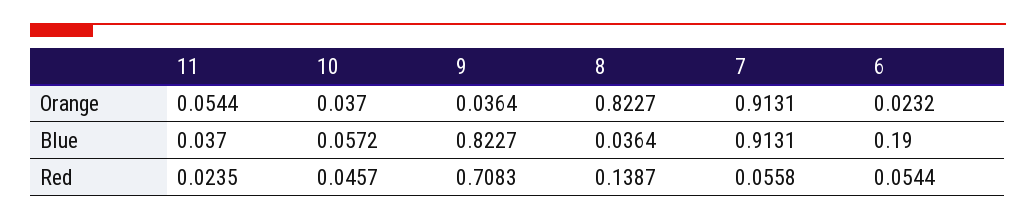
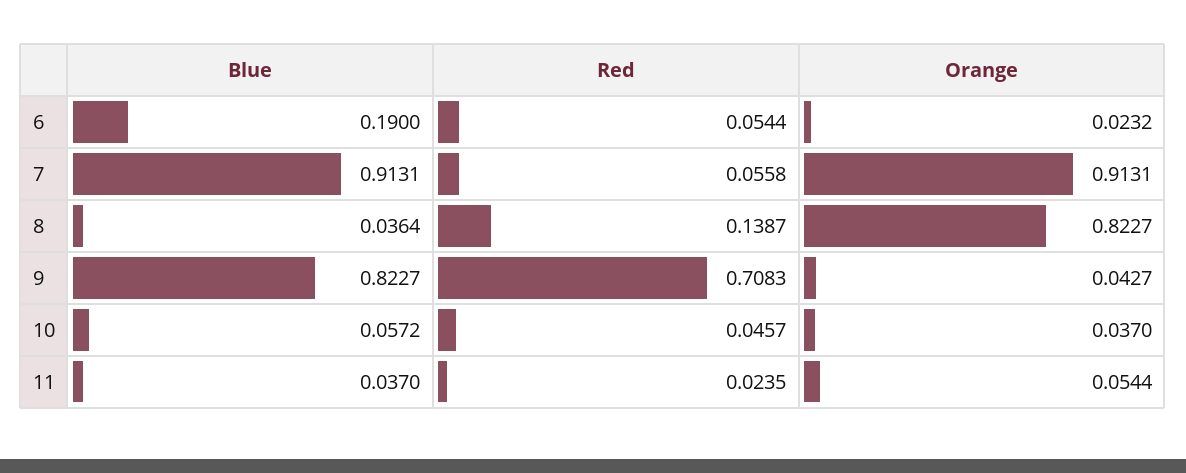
9, Orange: 0.0364 -> 0.0427

